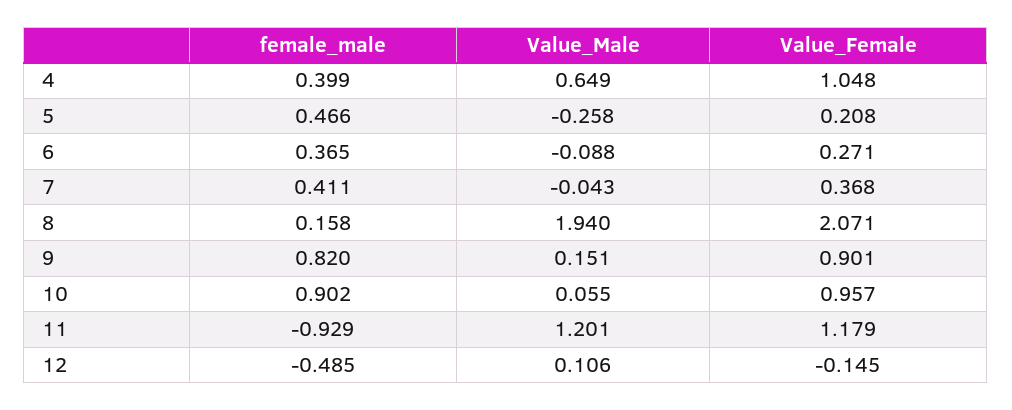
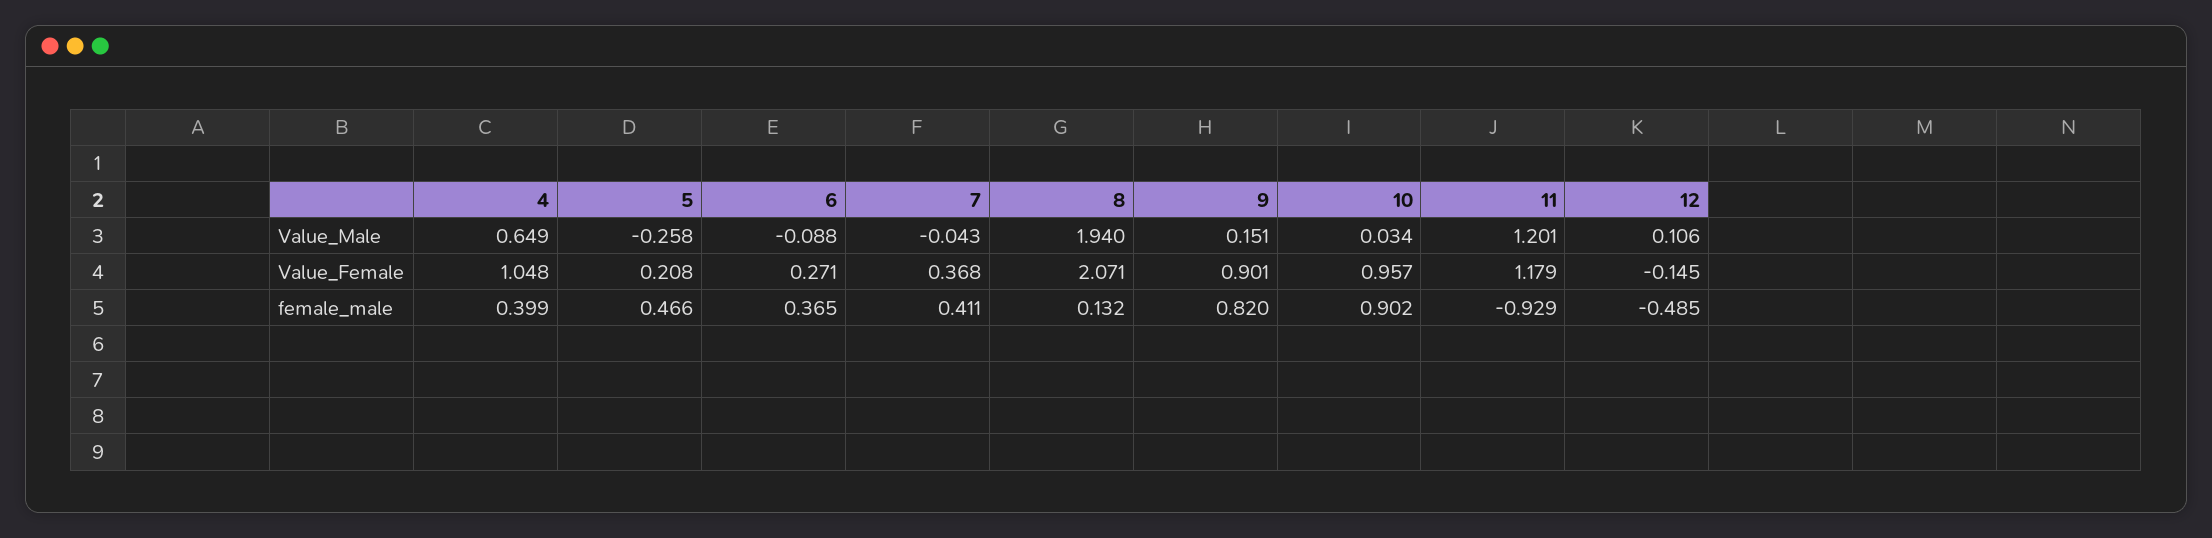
female_male, 8: 0.158 -> 0.132
Value_Male, 10: 0.055 -> 0.034

